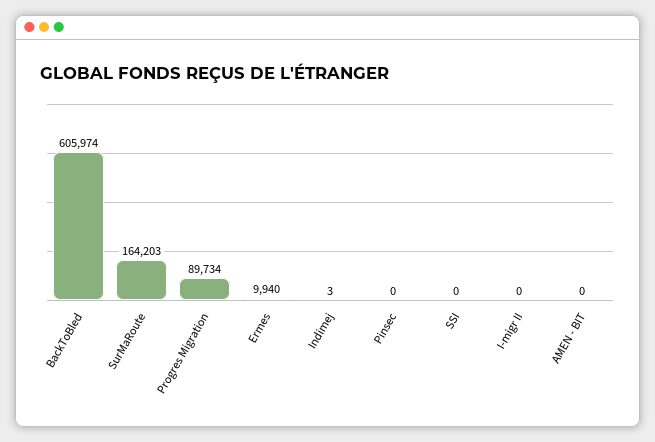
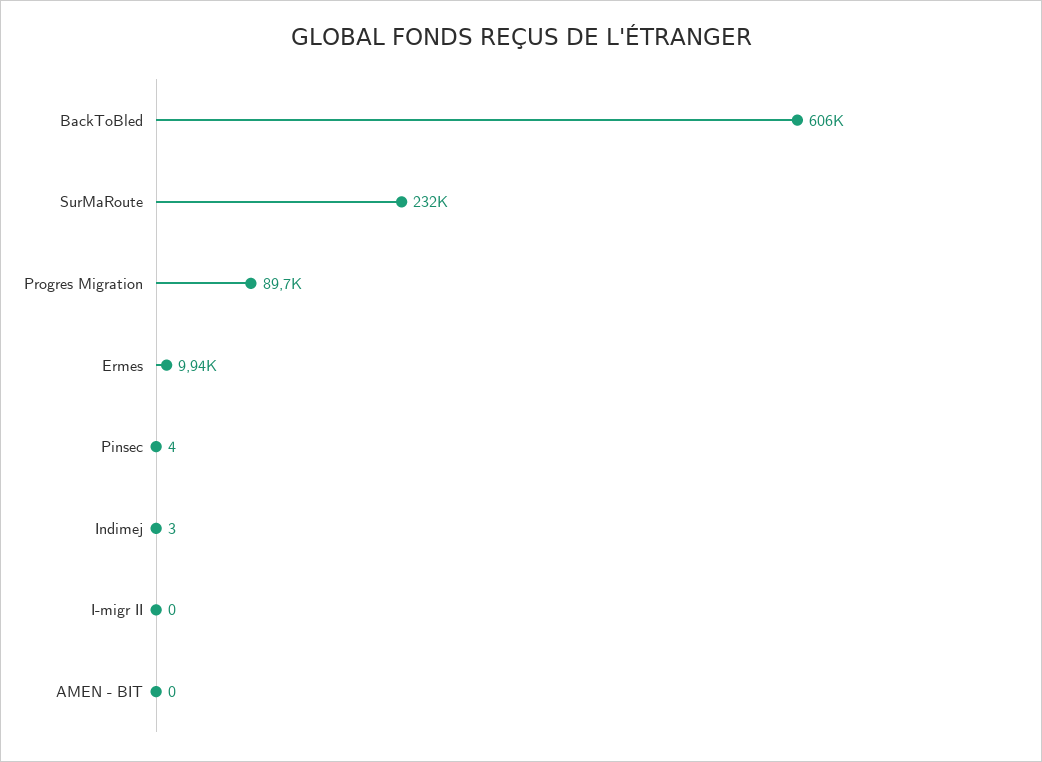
SurMaRoute: 164203 -> 232000
Pinsec: 0 -> 4
SSI: 0 -> none

